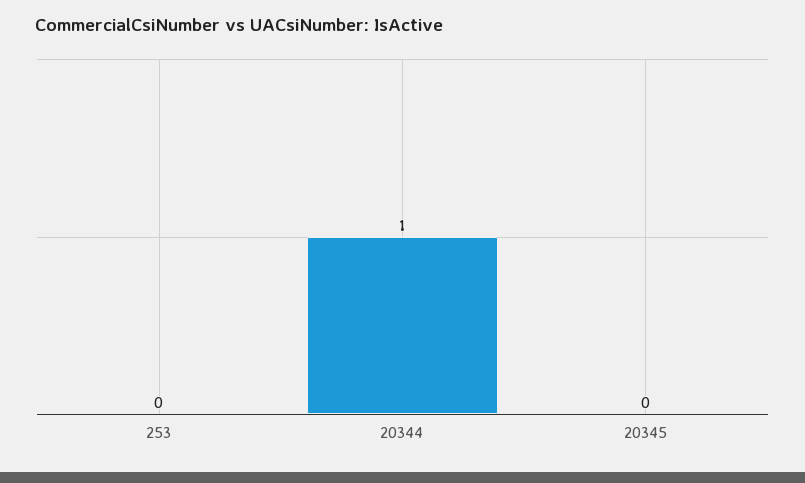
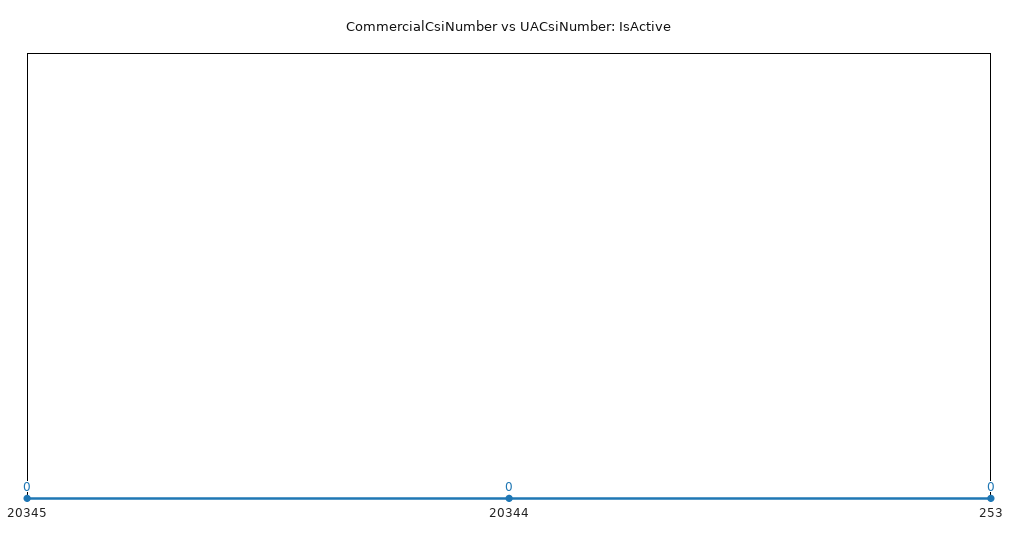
20344: 1 -> 0

